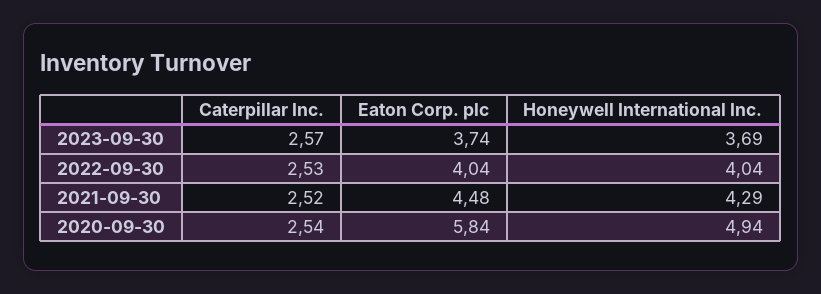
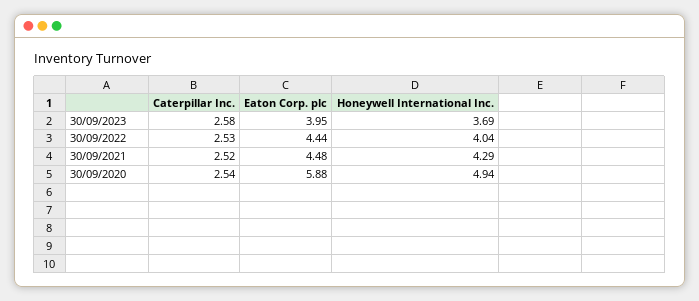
Caterpillar Inc., 2023-09-30: 2.57 -> 2.58
Eaton Corp. plc, 2023-09-30: 3.74 -> 3.95
Eaton Corp. plc, 2022-09-30: 4.04 -> 4.44
Eaton Corp. plc, 2020-09-30: 5.84 -> 5.88

